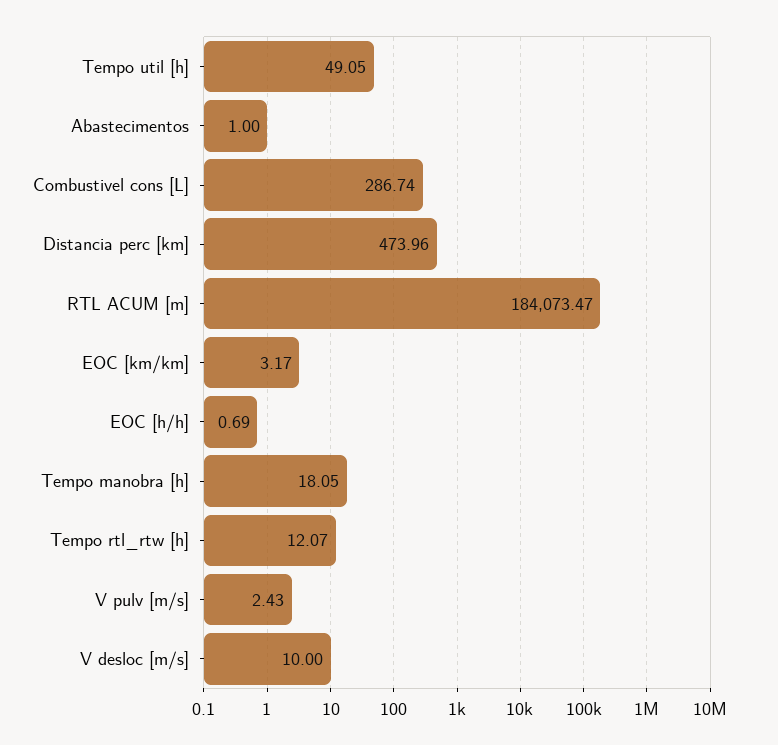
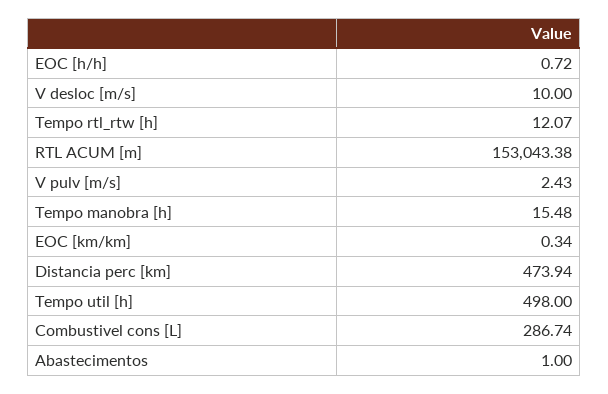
Tempo util [h]: 49.05 -> 498
Distancia perc [km]: 473.96 -> 473.94
RTL ACUM [m]: 184073.47 -> 153043.38
EOC [km/km]: 3.17 -> 0.34
EOC [h/h]: 0.69 -> 0.72
Tempo manobra [h]: 18.05 -> 15.48

